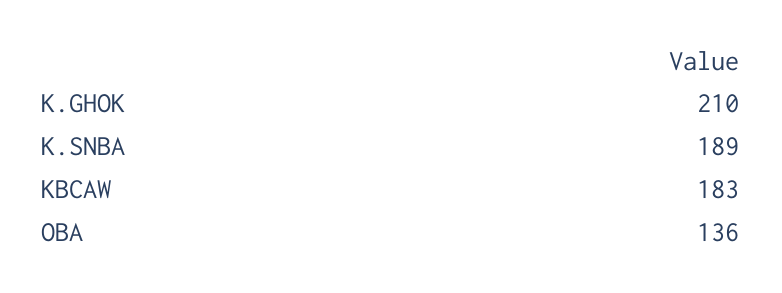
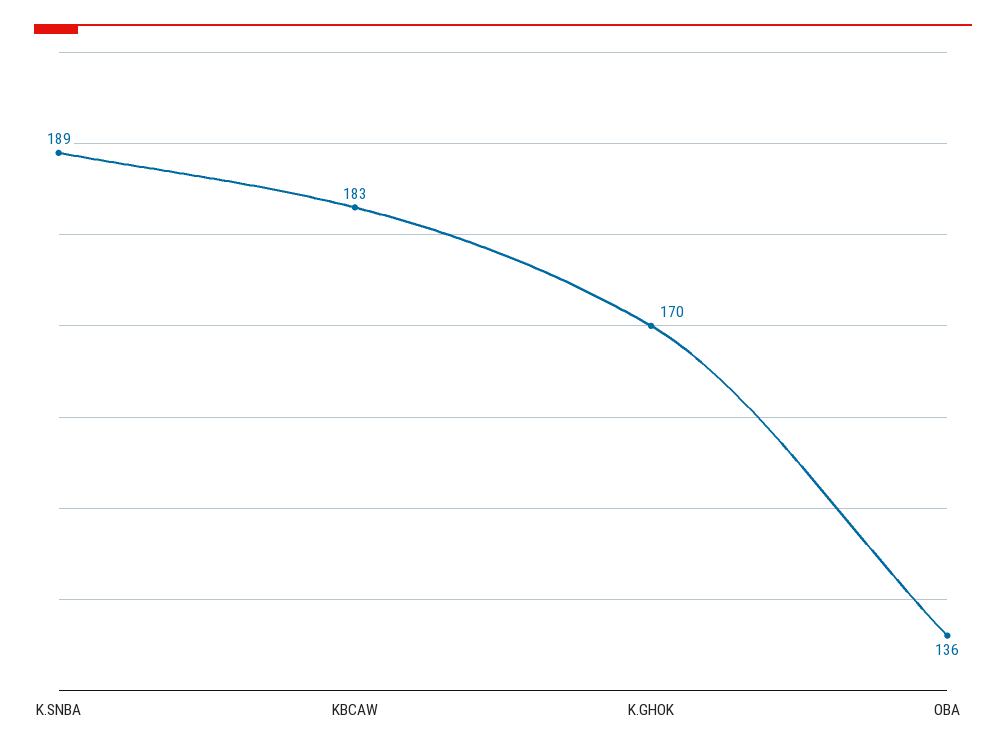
K.GHOK: 210 -> 170

